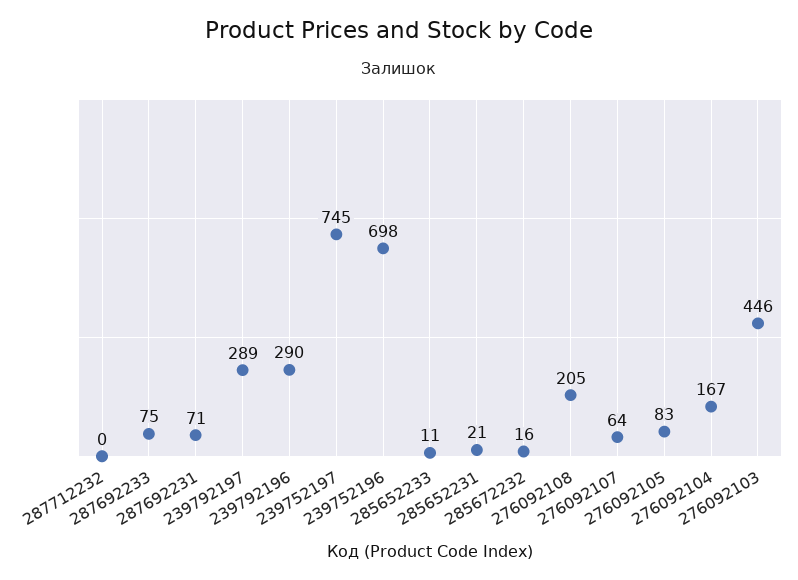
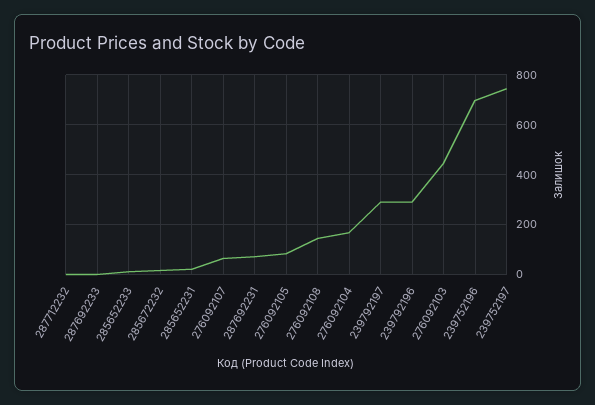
287692233: 75 -> 0
276092108: 205 -> 150

